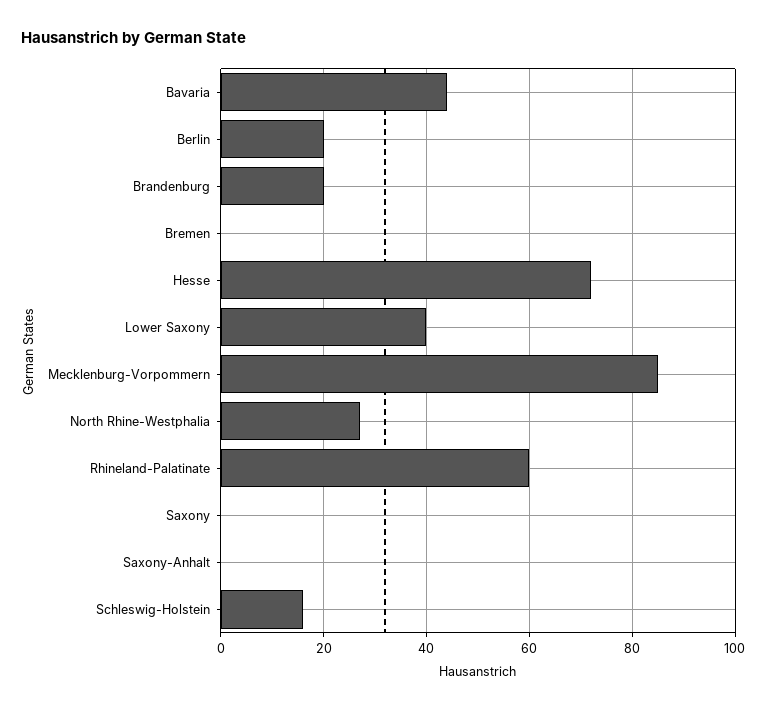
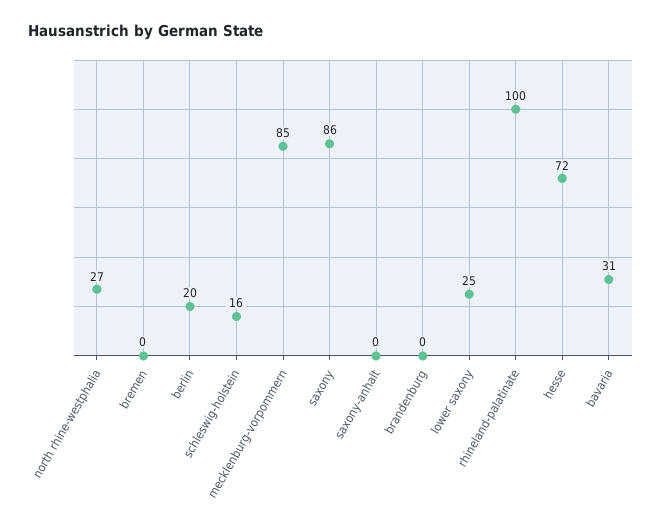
Bavaria: 45 -> 31
Brandenburg: 20 -> 0
Lower Saxony: 40 -> 25
Rhineland-Palatinate: 60 -> 100
Saxony: 0 -> 86

